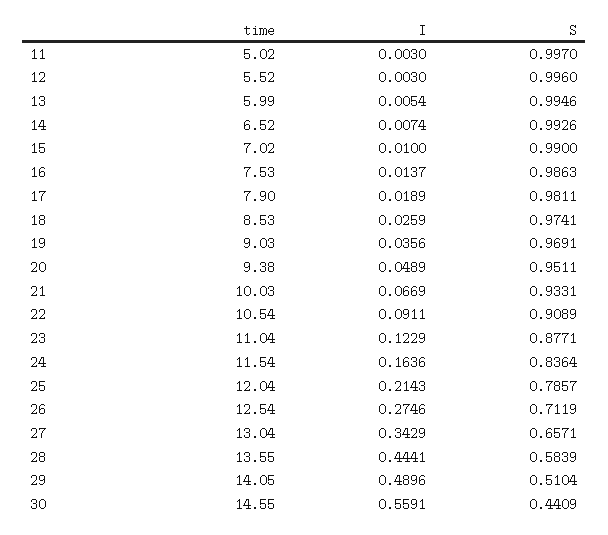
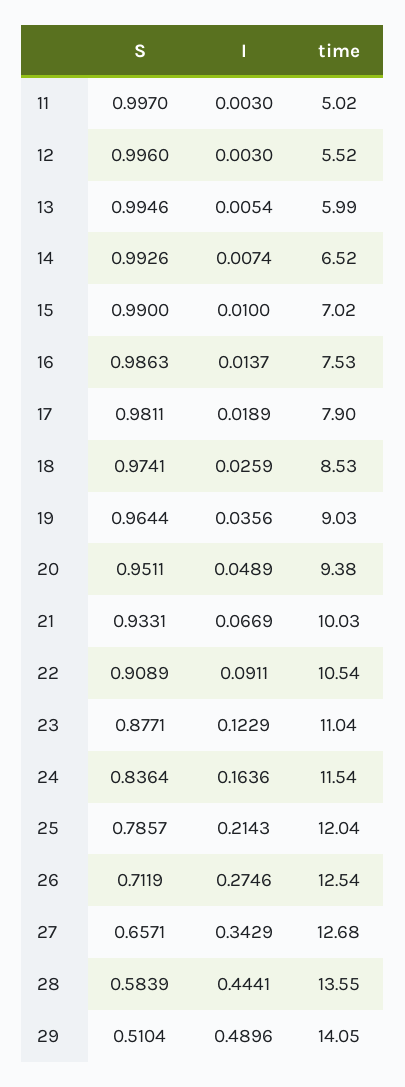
S, 19: 0.9691 -> 0.9644
time, 27: 13.04 -> 12.68
time, 30: 14.55 -> none
I, 30: 0.5591 -> none
S, 30: 0.4409 -> none

